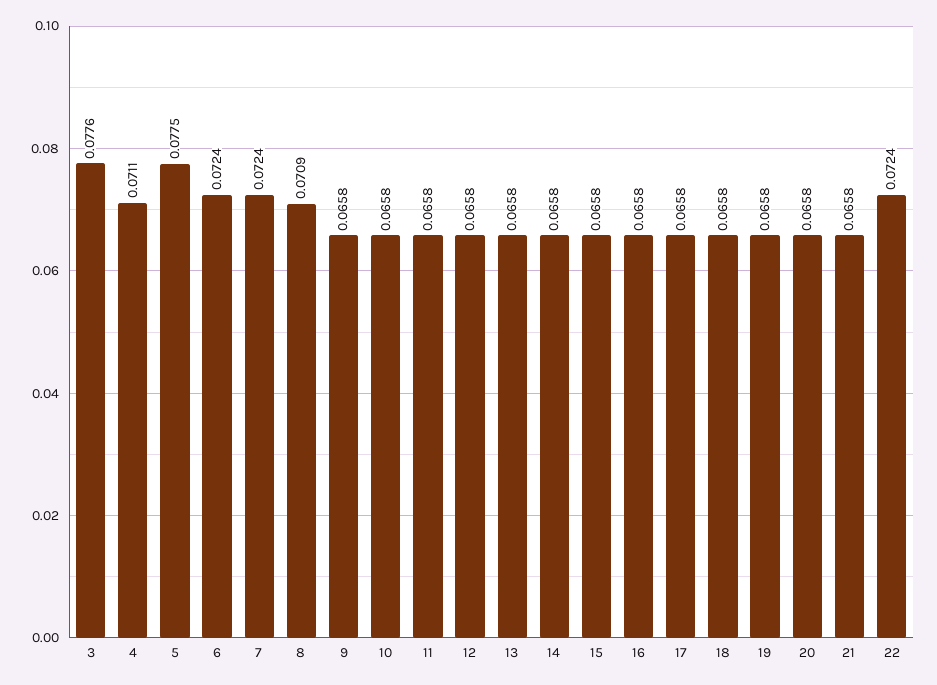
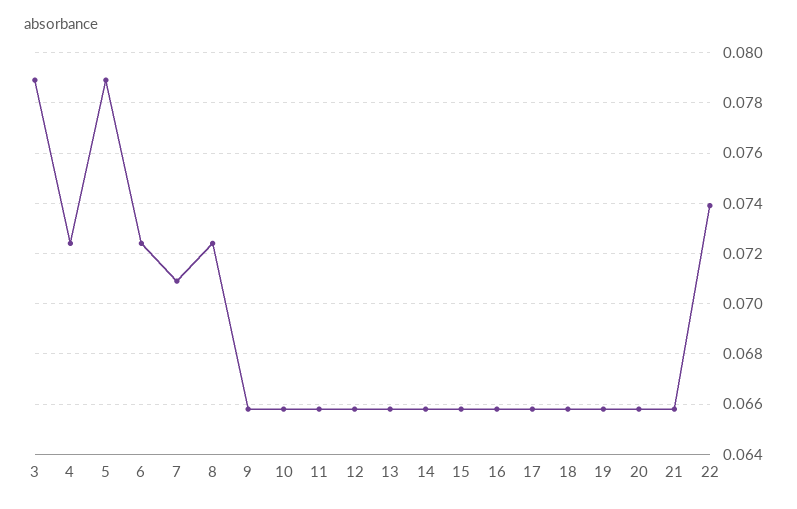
3: 0.0776 -> 0.079
4: 0.0711 -> 0.0725
5: 0.0775 -> 0.079
7: 0.0724 -> 0.071
8: 0.0709 -> 0.0725
22: 0.0724 -> 0.074

